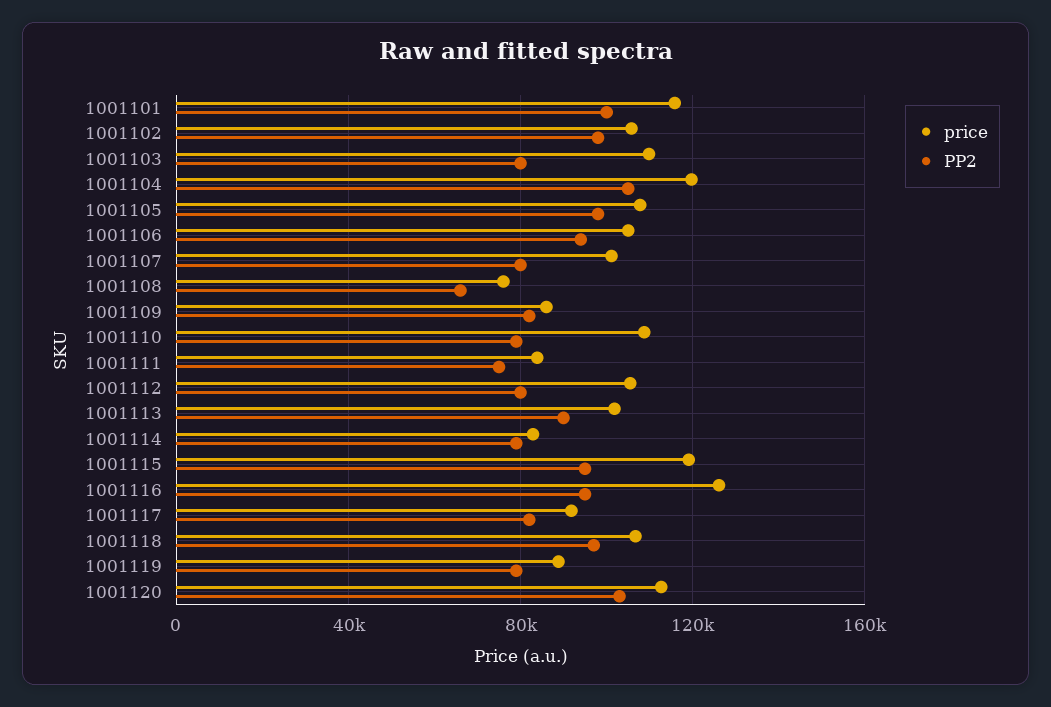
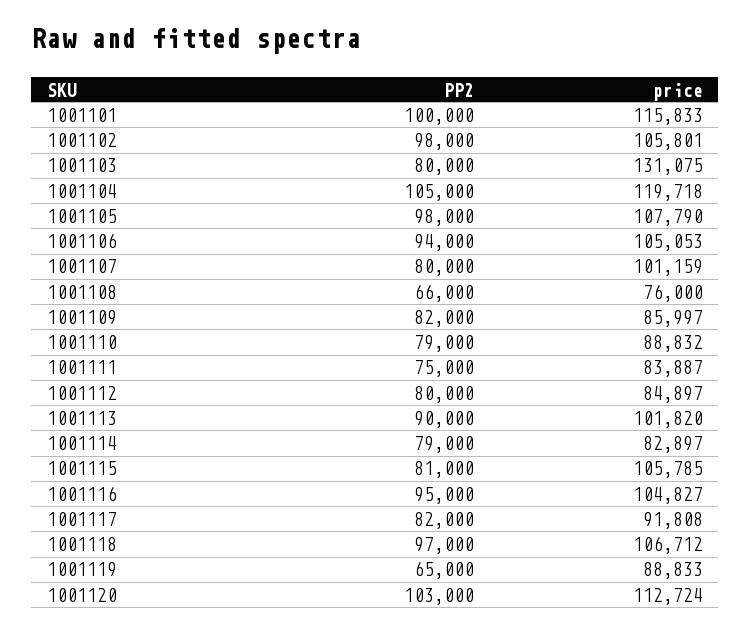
price, 1001103: 110000 -> 131075
price, 1001110: 110000 -> 88832
price, 1001112: 105000 -> 84897
price, 1001115: 120000 -> 105785
PP2, 1001115: 95000 -> 81000
price, 1001116: 125000 -> 104827
PP2, 1001119: 80000 -> 65000

